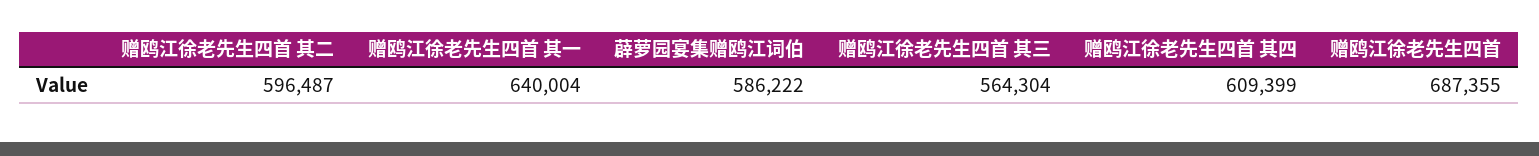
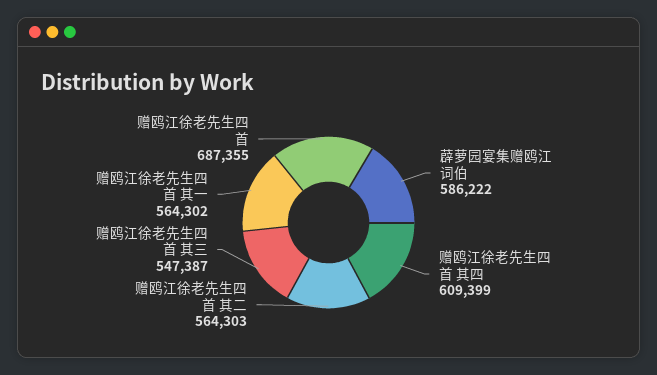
赠鸥江徐老先生四首 其二: 596487 -> 564303
赠鸥江徐老先生四首 其一: 640004 -> 564302
赠鸥江徐老先生四首 其三: 564304 -> 547387

